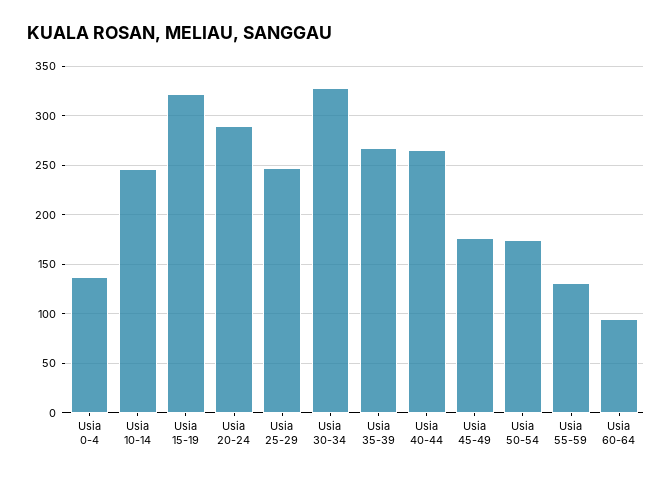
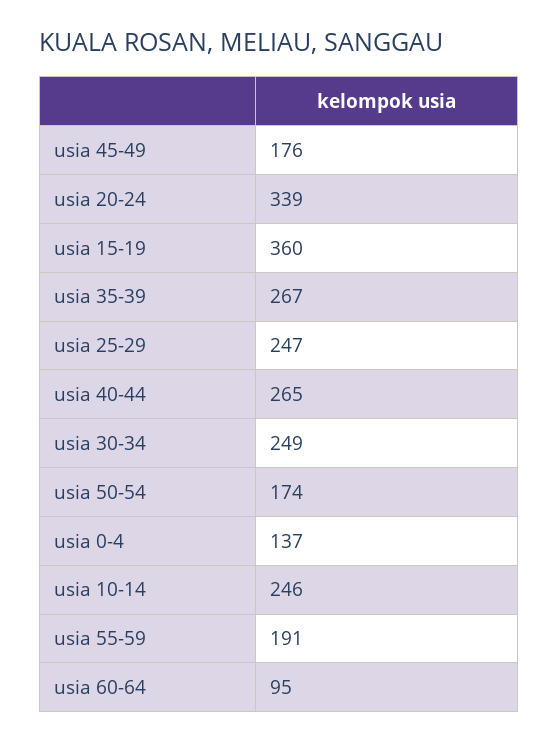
Usia 15-19: 320 -> 360
Usia 20-24: 290 -> 339
Usia 30-34: 330 -> 249
Usia 55-59: 130 -> 191

